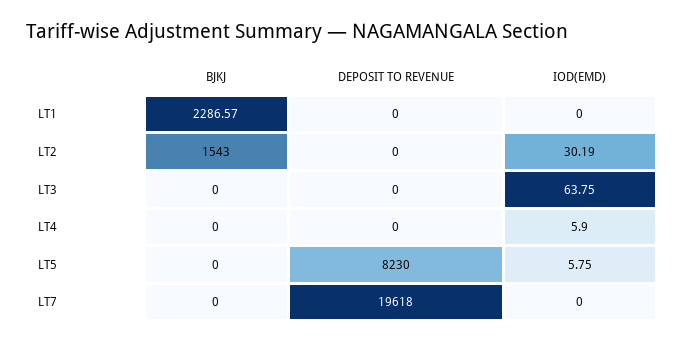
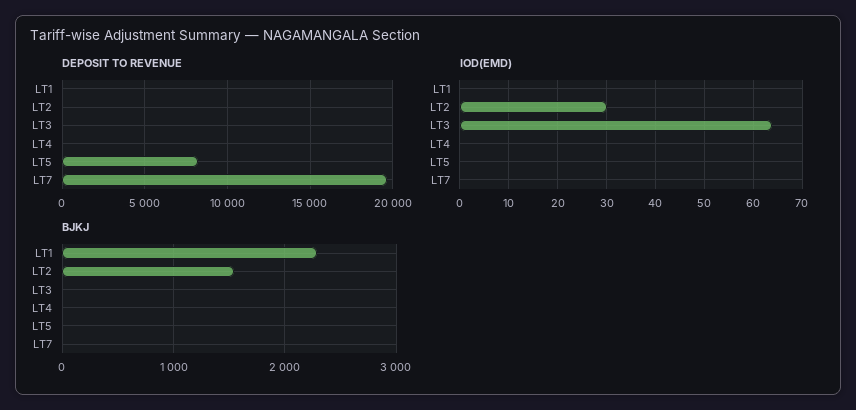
IOD(EMD), LT4: 5.9 -> 0
IOD(EMD), LT5: 5.75 -> 0

